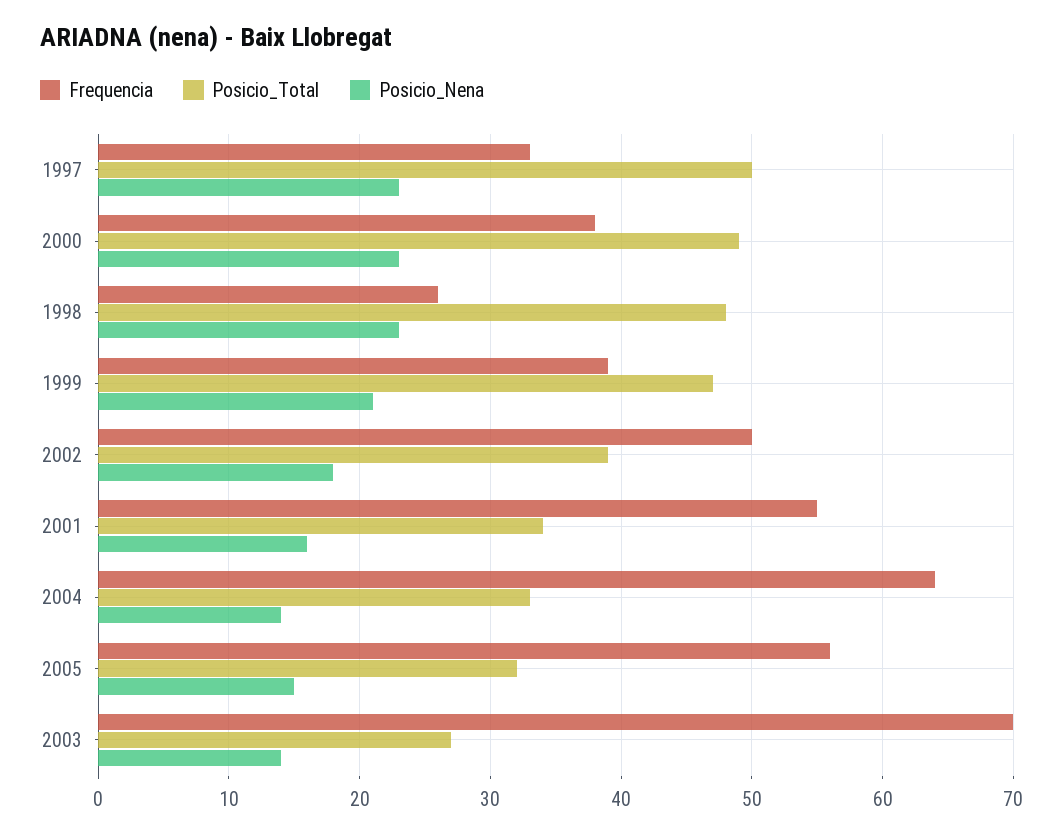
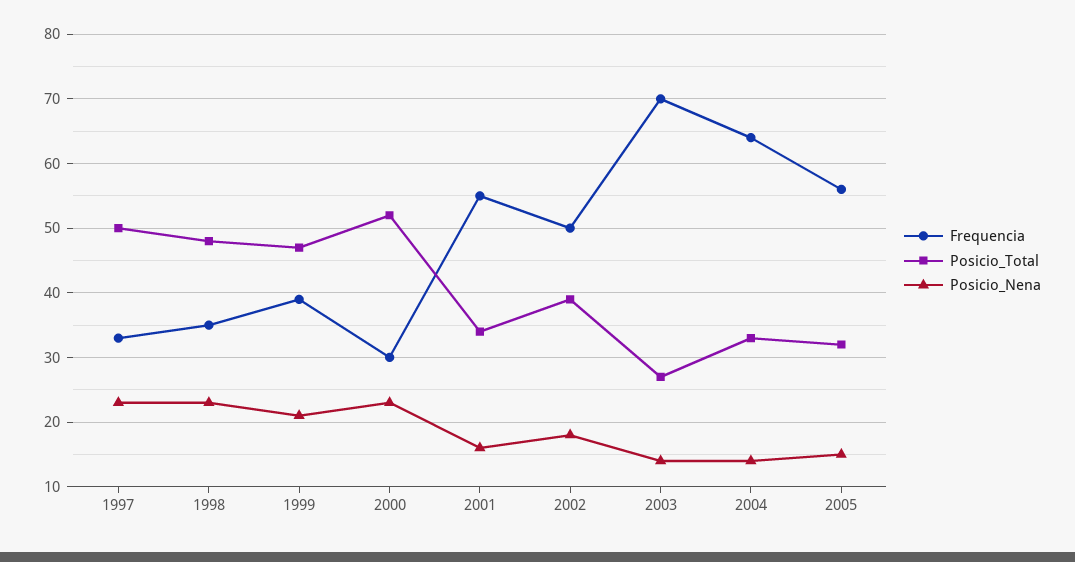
Frequencia, 2000: 38 -> 30
Posicio_Total, 2000: 49 -> 52
Frequencia, 1998: 26 -> 35

